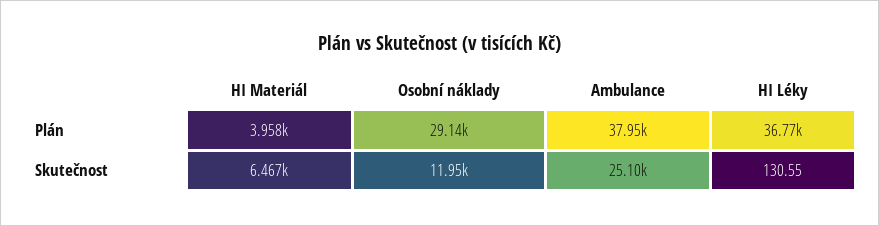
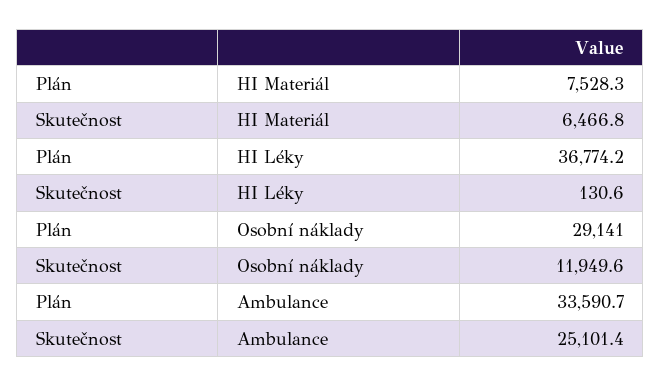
HI Materiál, Plán: 3958 -> 7528.3
Ambulance, Plán: 37950 -> 33590.7

